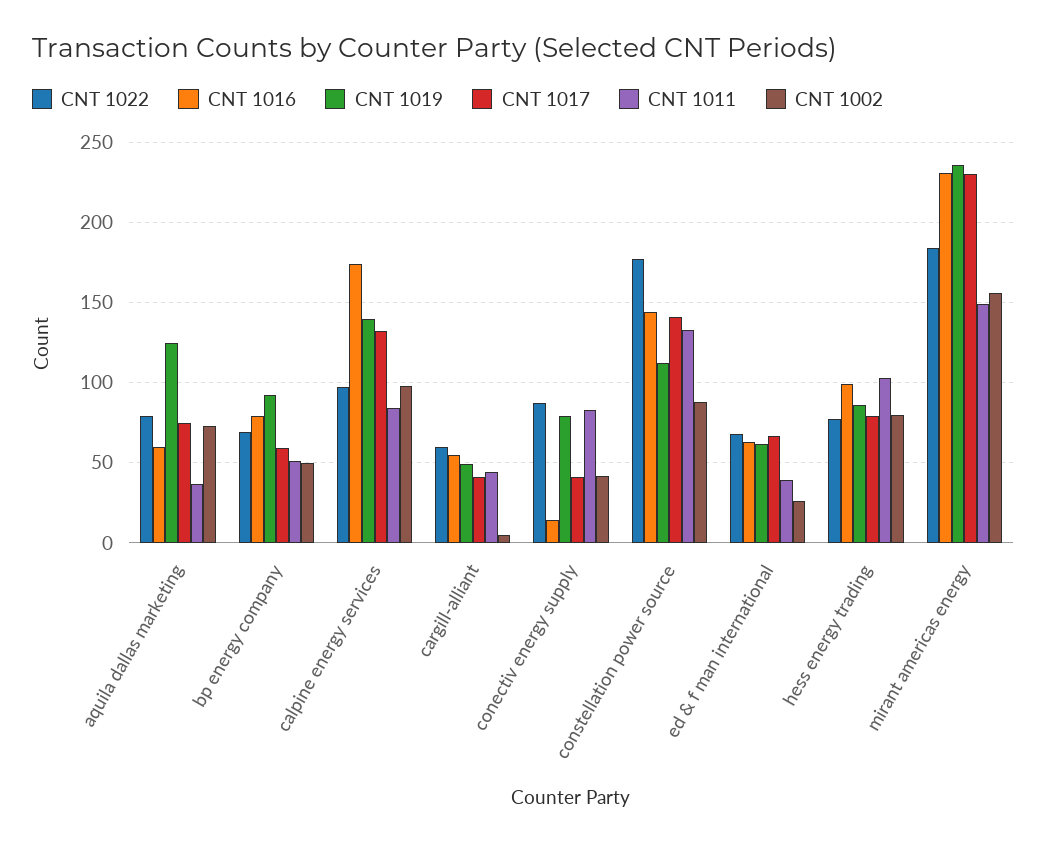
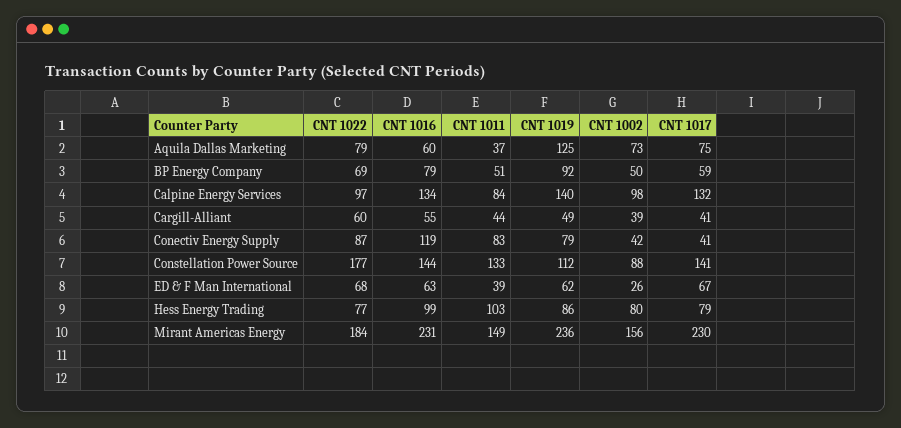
CNT 1016, calpine energy services: 175 -> 134
CNT 1002, cargill-alliant: 5 -> 39
CNT 1016, conectiv energy supply: 15 -> 119

